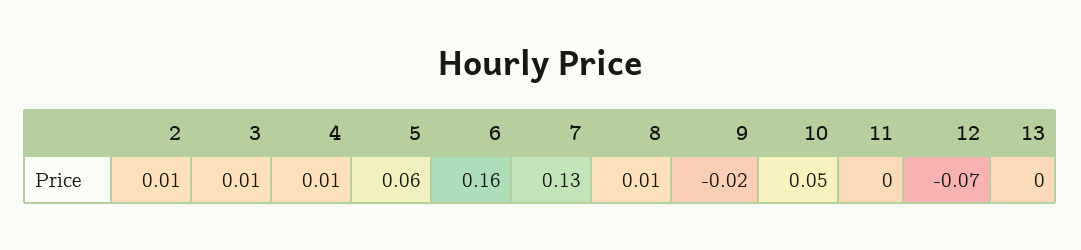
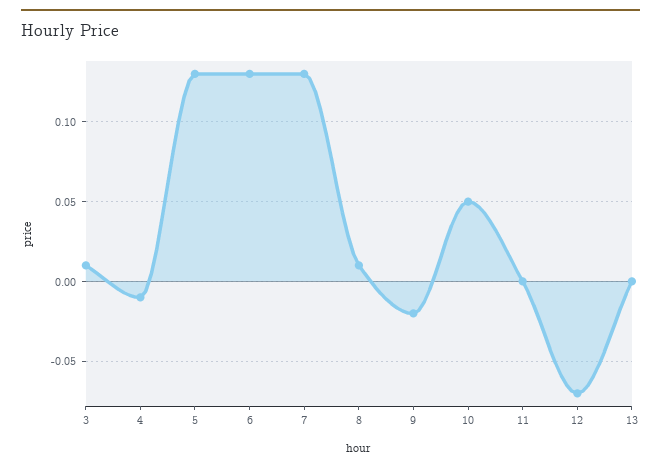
2: 0.01 -> none
4: 0.01 -> -0.01
5: 0.06 -> 0.13
6: 0.16 -> 0.13

